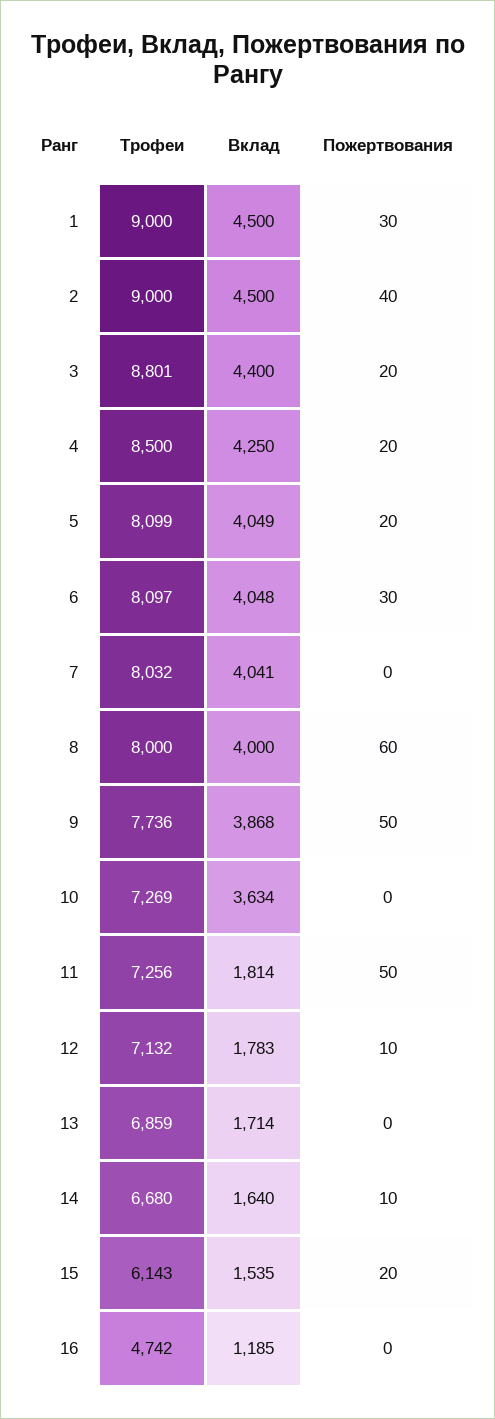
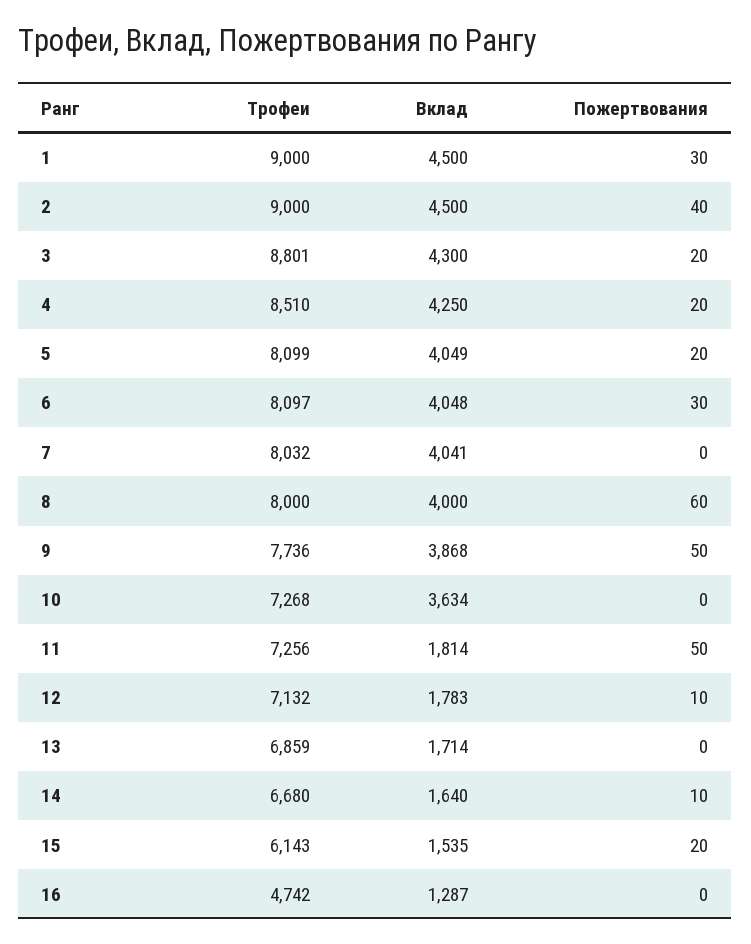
Вклад, 3: 4400 -> 4300
Трофеи, 4: 8500 -> 8510
Трофеи, 10: 7269 -> 7268
Вклад, 16: 1185 -> 1287

